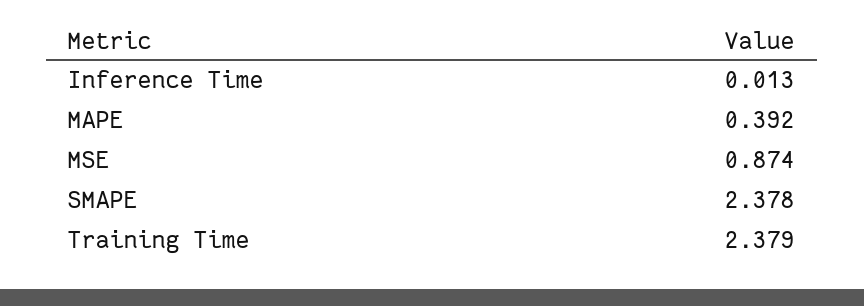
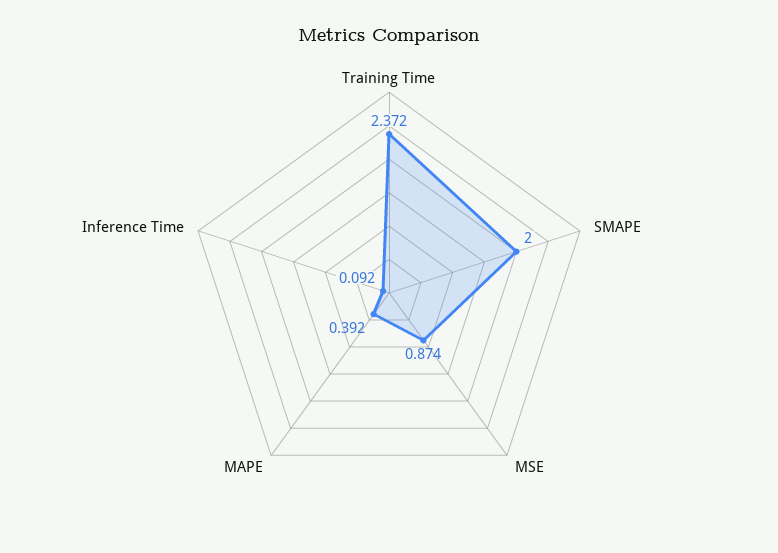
Inference Time: 0.013 -> 0.092
SMAPE: 2.378 -> 2
Training Time: 2.379 -> 2.372

